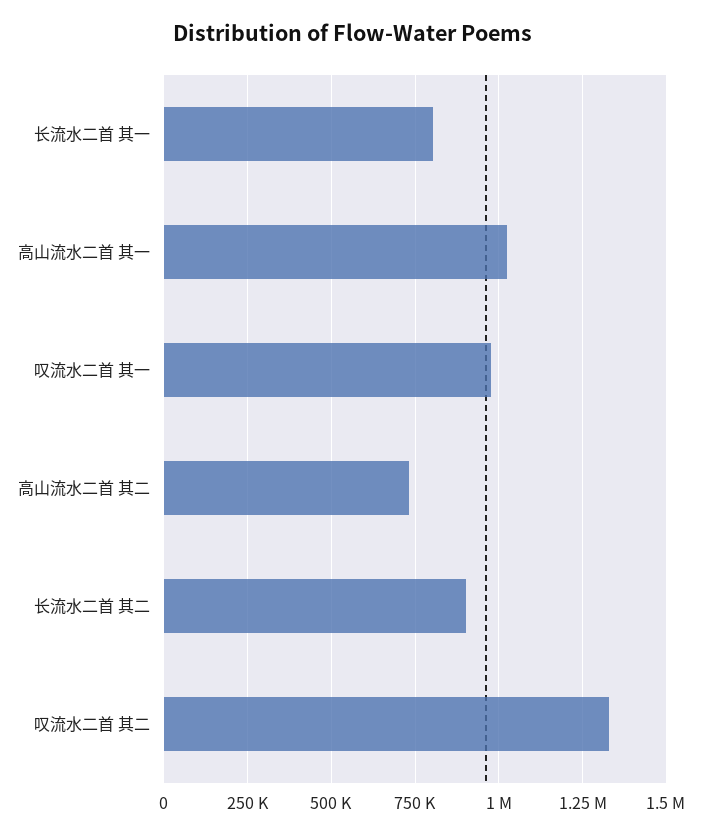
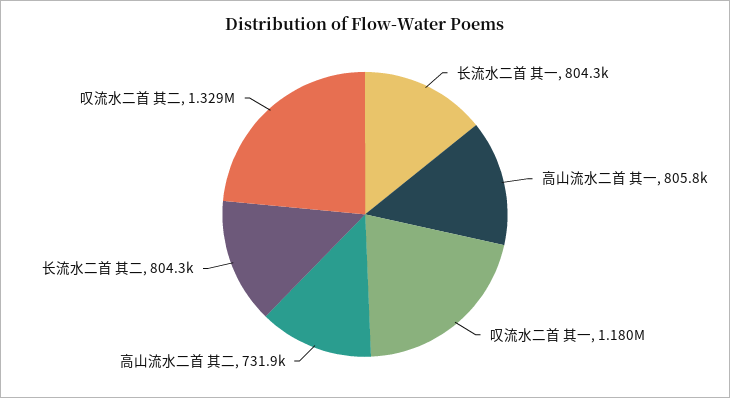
高山流水二首 其一: 1025000 -> 805800
叹流水二首 其一: 975000 -> 1180000
长流水二首 其二: 900000 -> 804300

